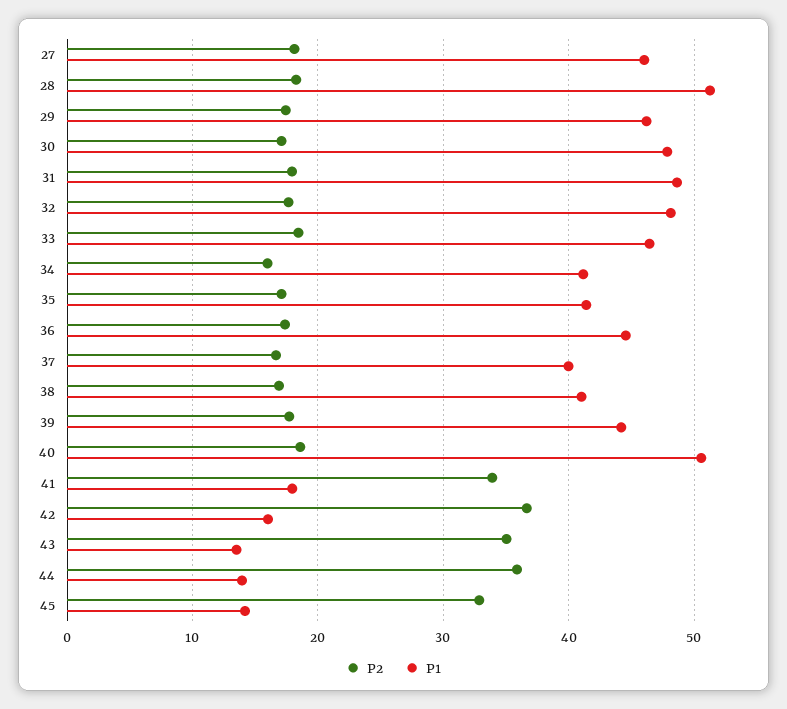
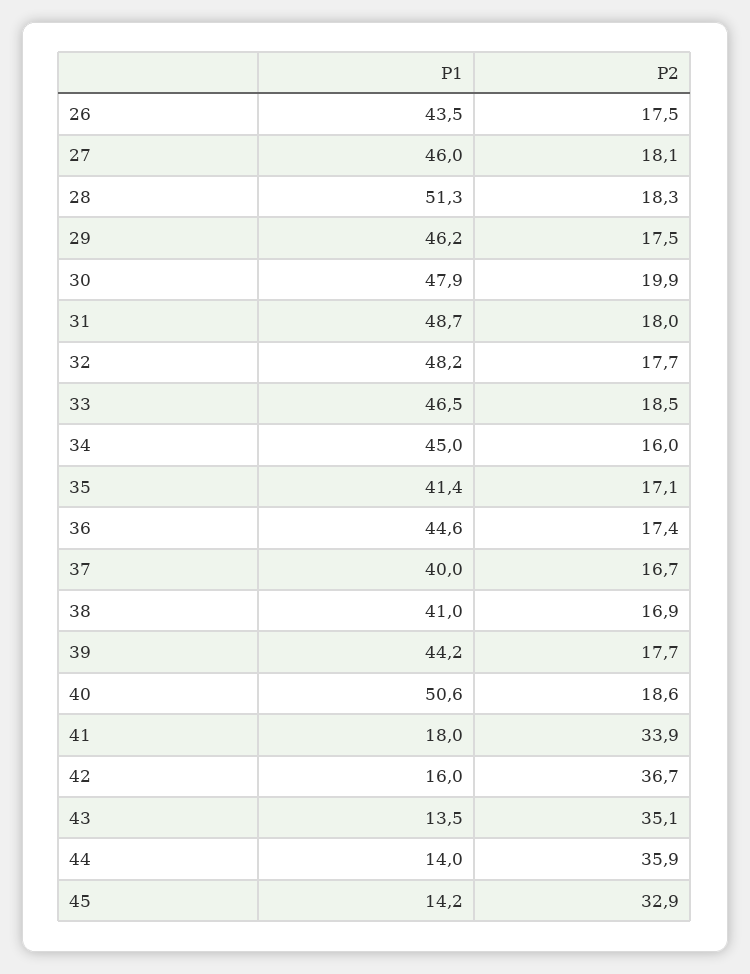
P2, 30: 17 -> 19.9
P1, 34: 41 -> 45
P1, 26: none -> 43.5
P2, 26: none -> 17.5

